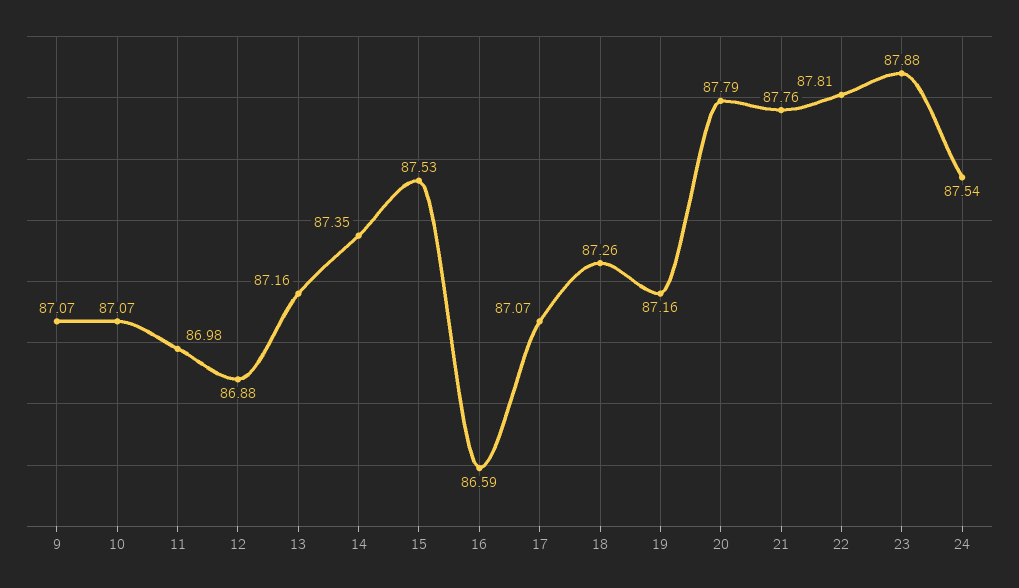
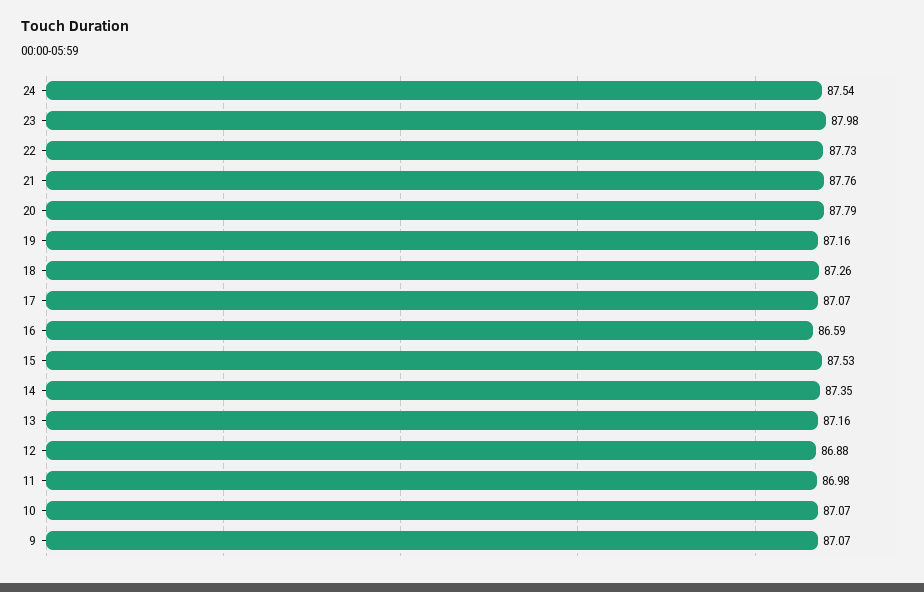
22: 87.81 -> 87.73
23: 87.88 -> 87.98

